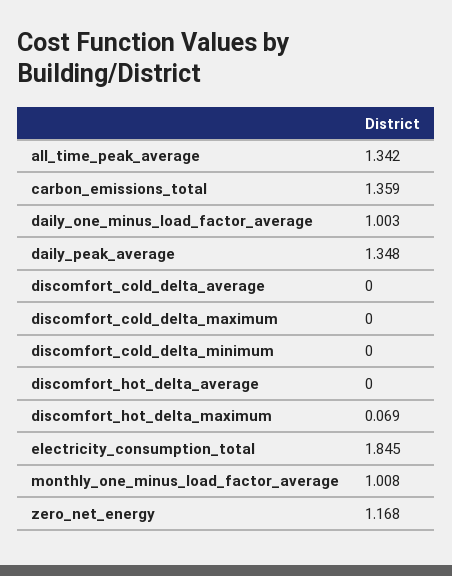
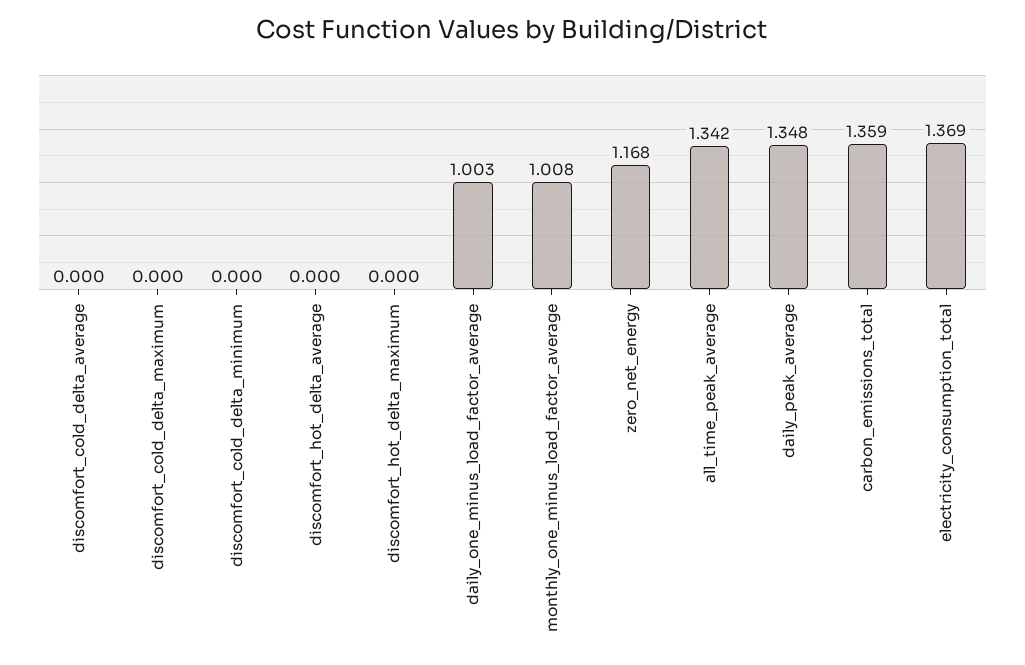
discomfort_hot_delta_maximum: 0.069 -> 0
electricity_consumption_total: 1.845 -> 1.369

